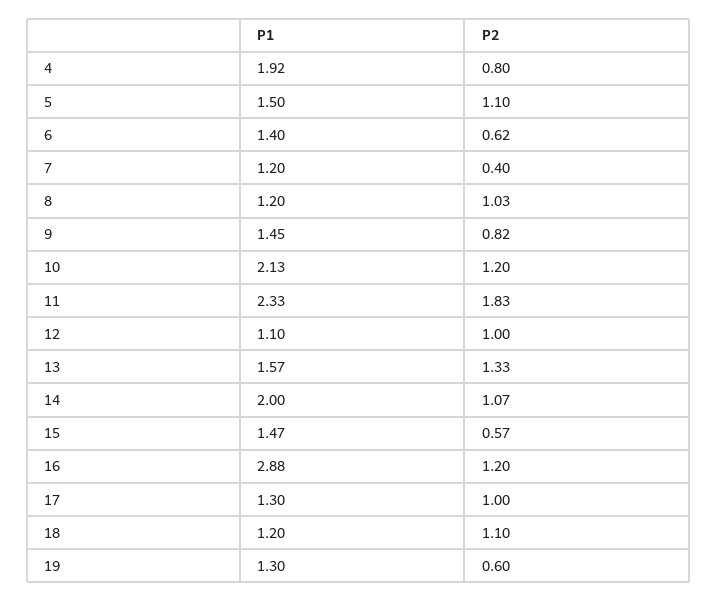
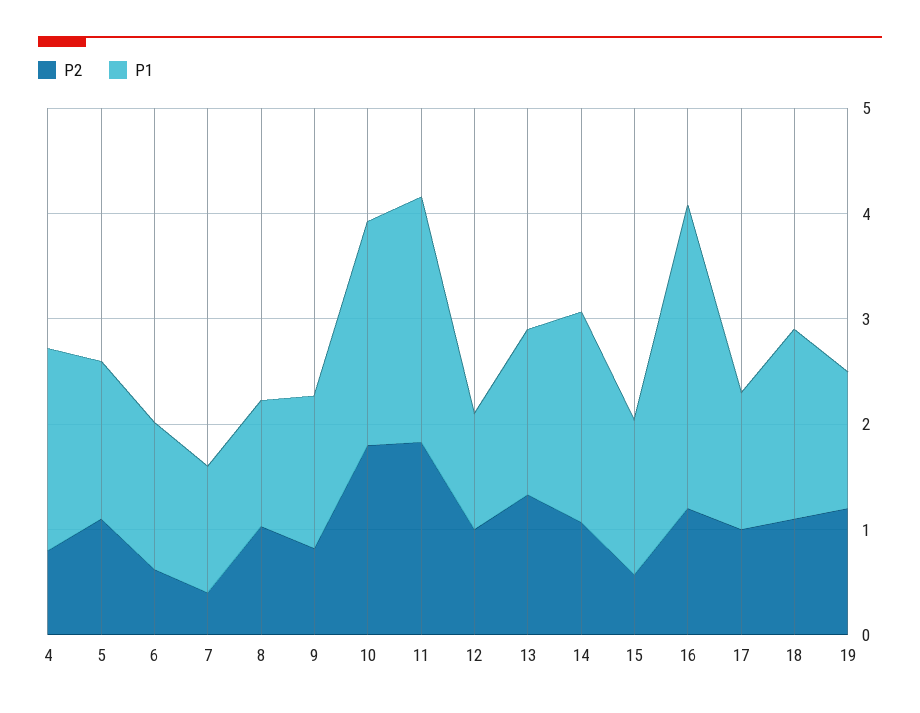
P2, 10: 1.2 -> 1.8
P1, 18: 1.2 -> 1.8
P2, 19: 0.6 -> 1.2

